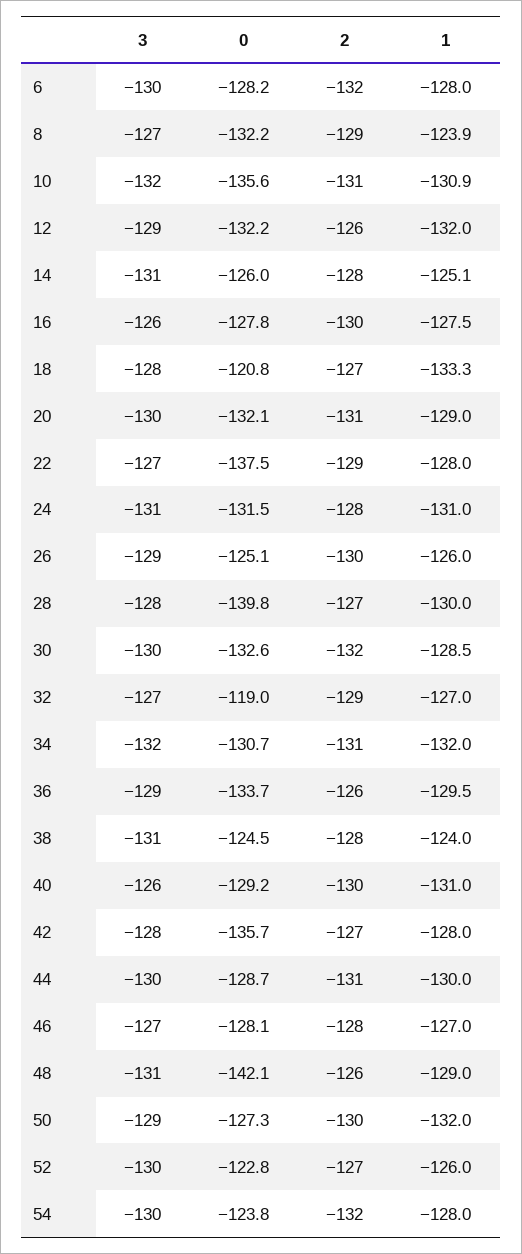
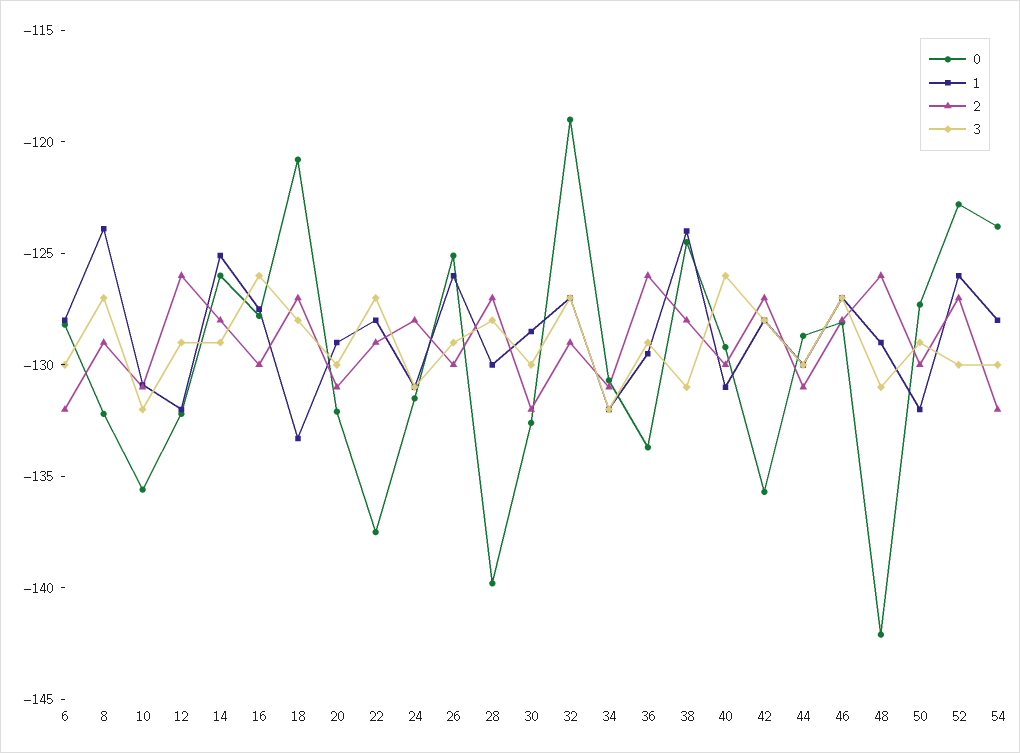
3, 14: -131 -> -129

